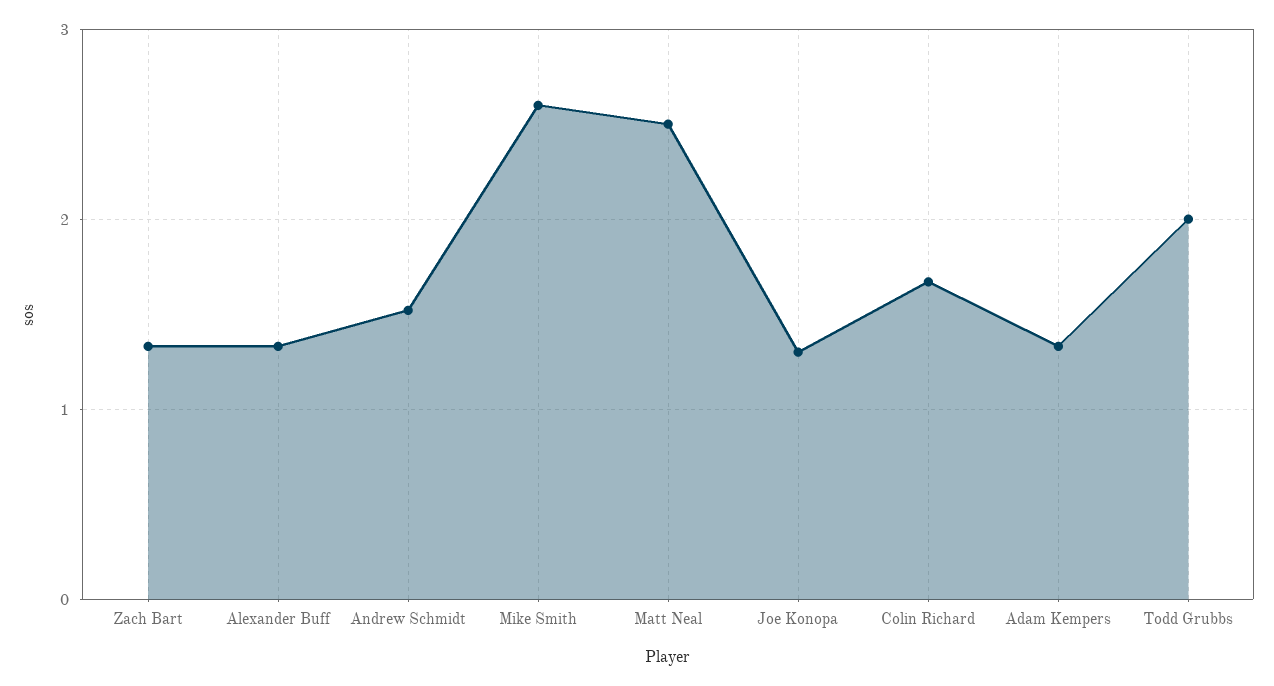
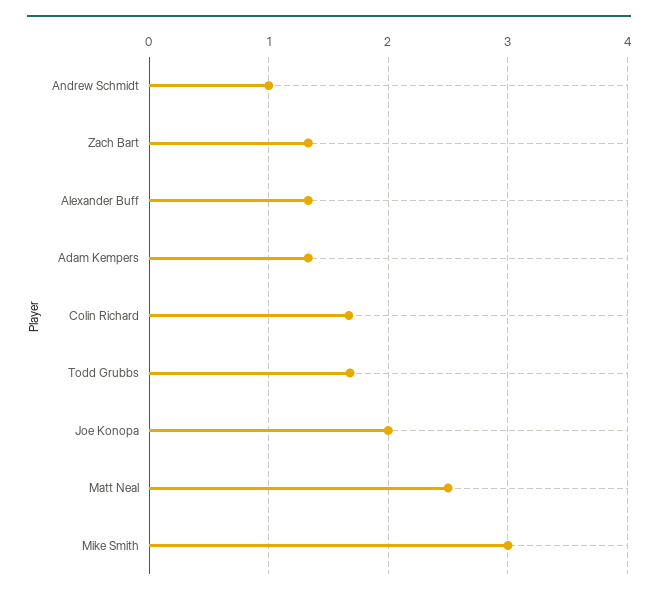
Andrew Schmidt: 1.5 -> 1
Mike Smith: 2.6 -> 3
Joe Konopa: 1.3 -> 2
Todd Grubbs: 2 -> 1.7

